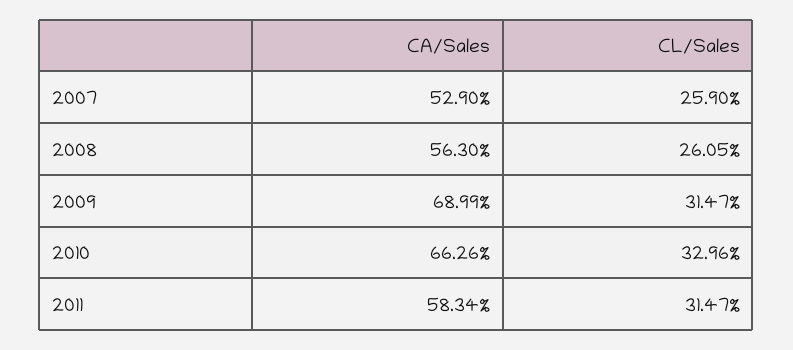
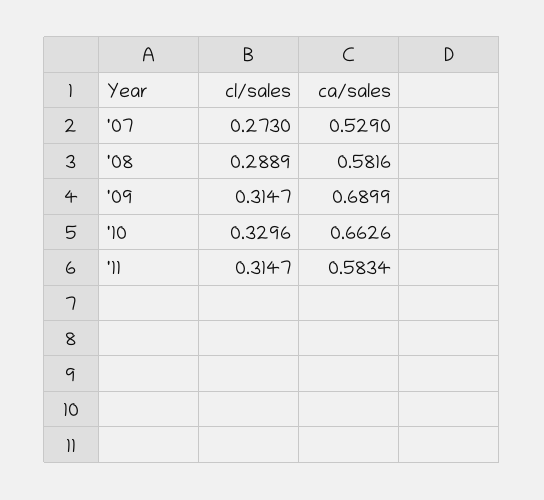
CL/Sales, 2007: 0.259 -> 0.273
CA/Sales, 2008: 0.563 -> 0.5816
CL/Sales, 2008: 0.2605 -> 0.2889

